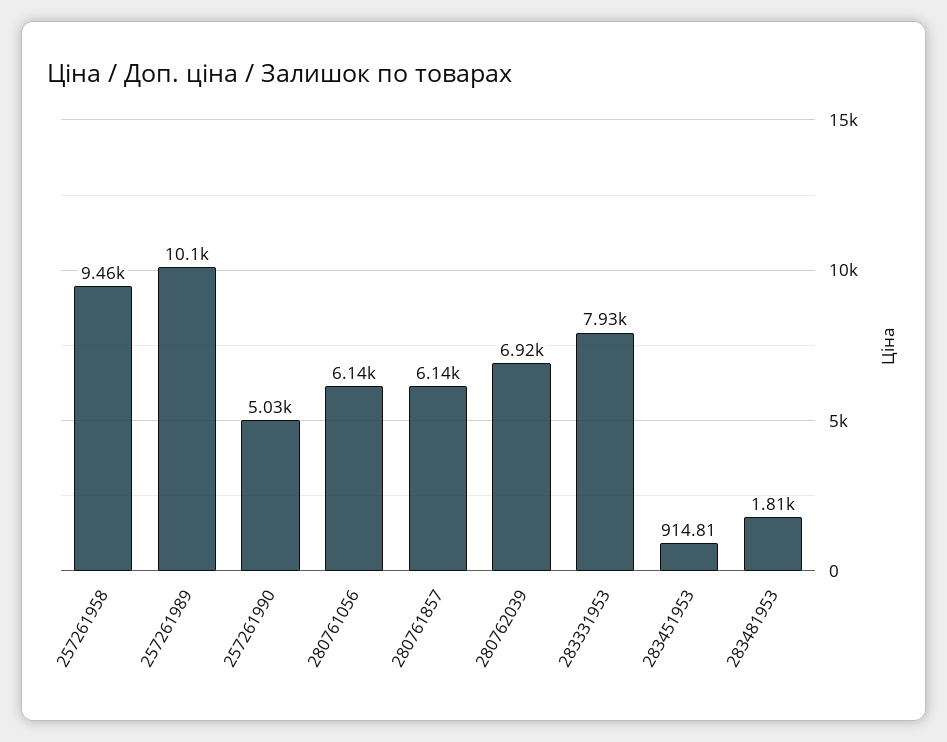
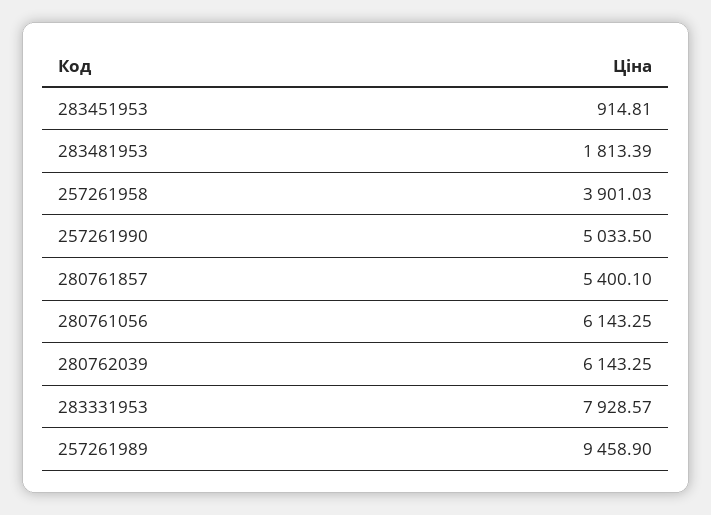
257261958: 9460 -> 3901.03
257261989: 10100 -> 9458.9
280761857: 6140 -> 5400.1
280762039: 6920 -> 6143.25

